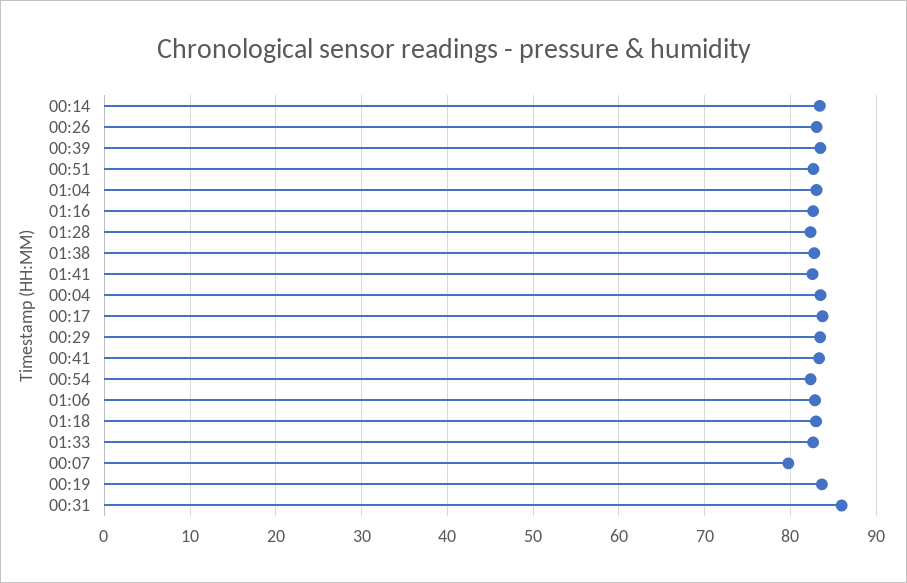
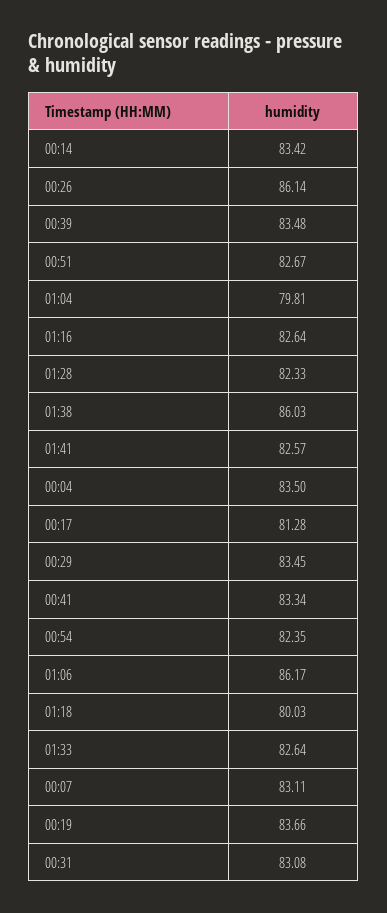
00:26: 83 -> 86.14
01:04: 83 -> 79.81
01:38: 83 -> 86.03
00:17: 84 -> 81.28
01:06: 83 -> 86.17
01:18: 83 -> 80.03
00:07: 80 -> 83.11
00:31: 86 -> 83.08

